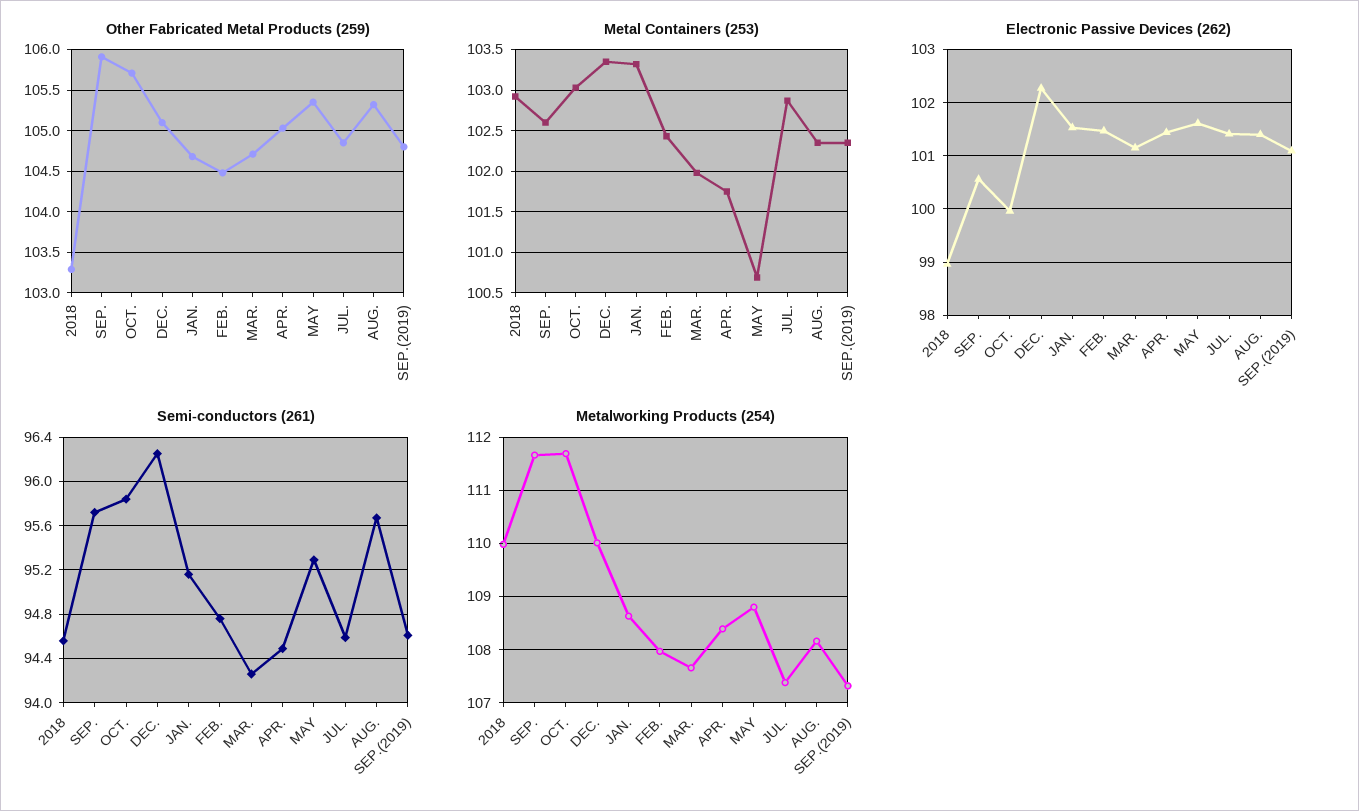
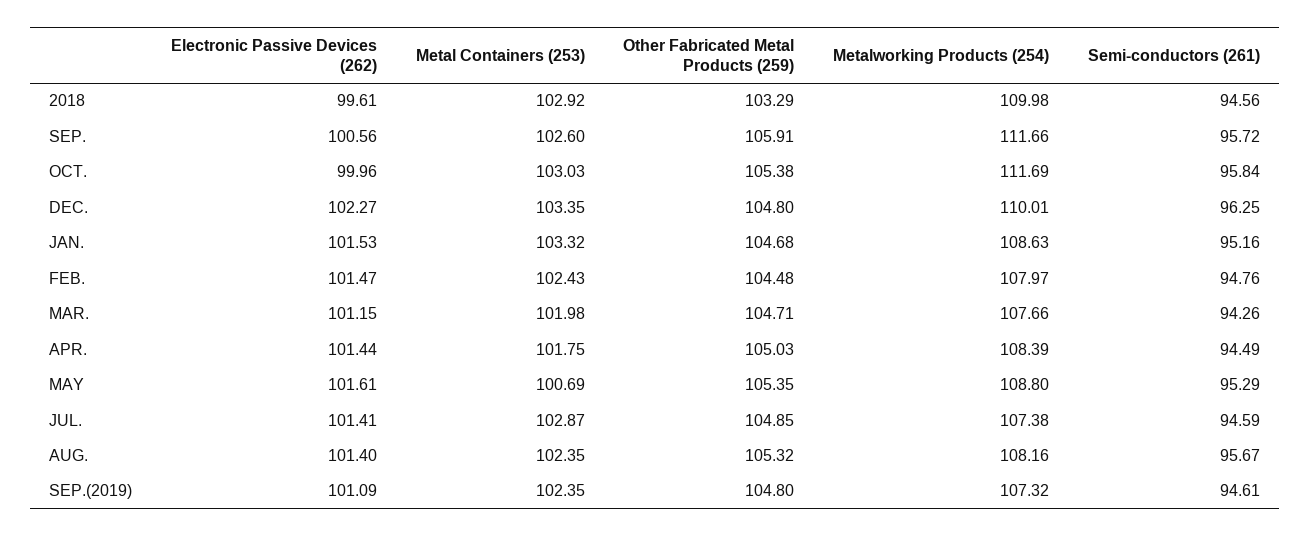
Other Fabricated Metal Products (259), OCT.: 105.7 -> 105.38
Other Fabricated Metal Products (259), DEC.: 105.1 -> 104.8
Electronic Passive Devices (262), 2018: 99 -> 99.61

